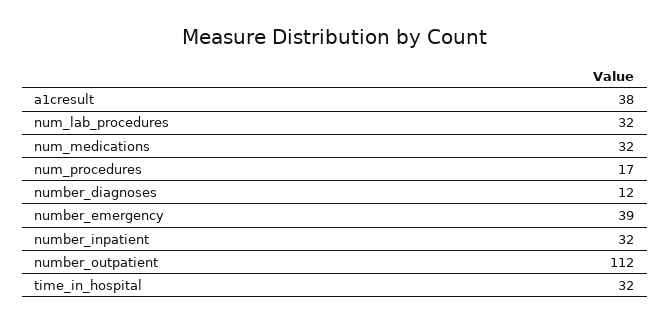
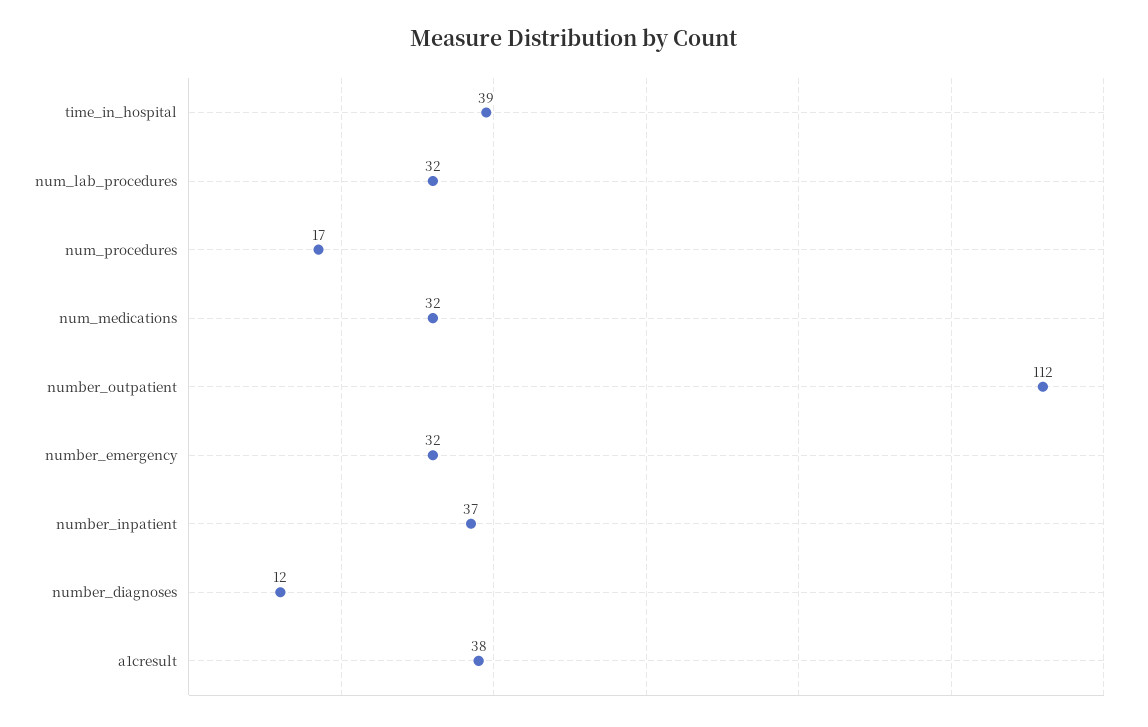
number_emergency: 39 -> 32
number_inpatient: 32 -> 37
time_in_hospital: 32 -> 39

